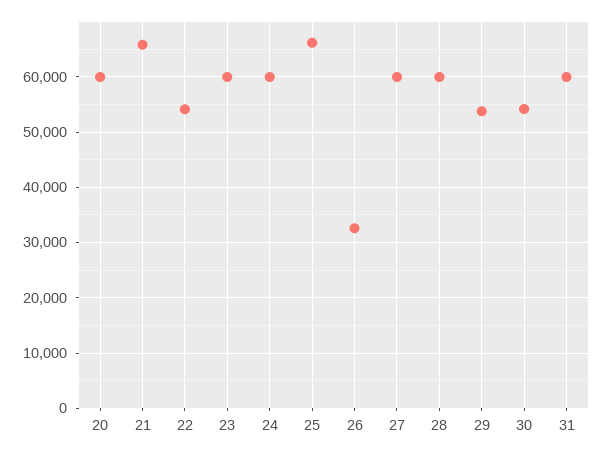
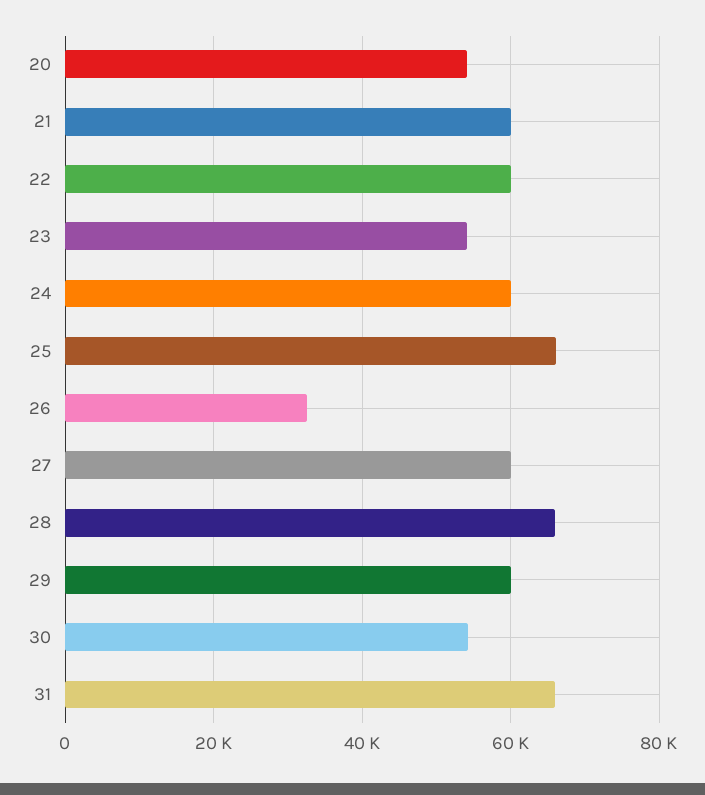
20: 60000 -> 54000
21: 66000 -> 60000
22: 54000 -> 60000
23: 60000 -> 54000
28: 60000 -> 66000
29: 54000 -> 60000
31: 60000 -> 66000

